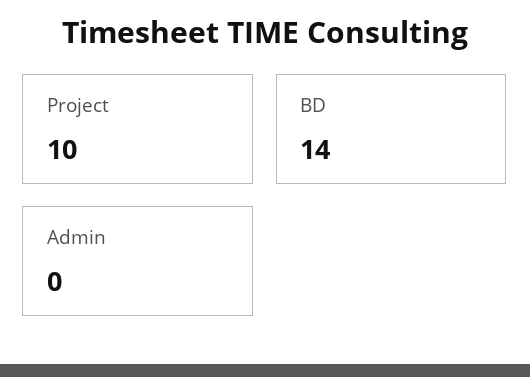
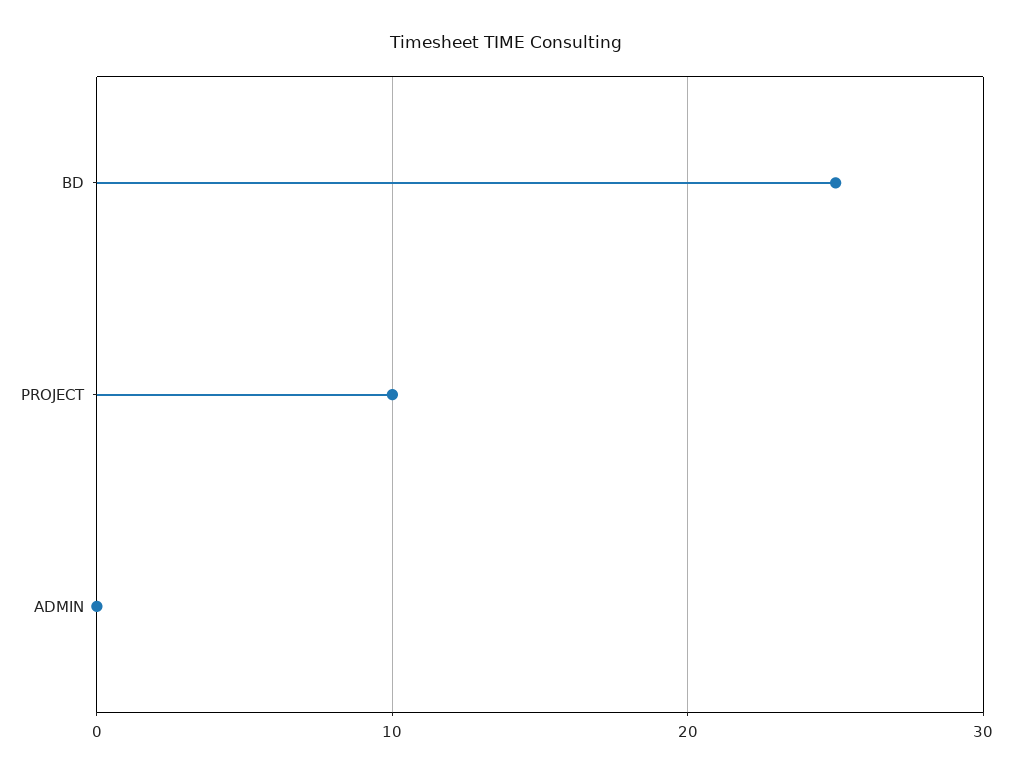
BD: 14 -> 25

